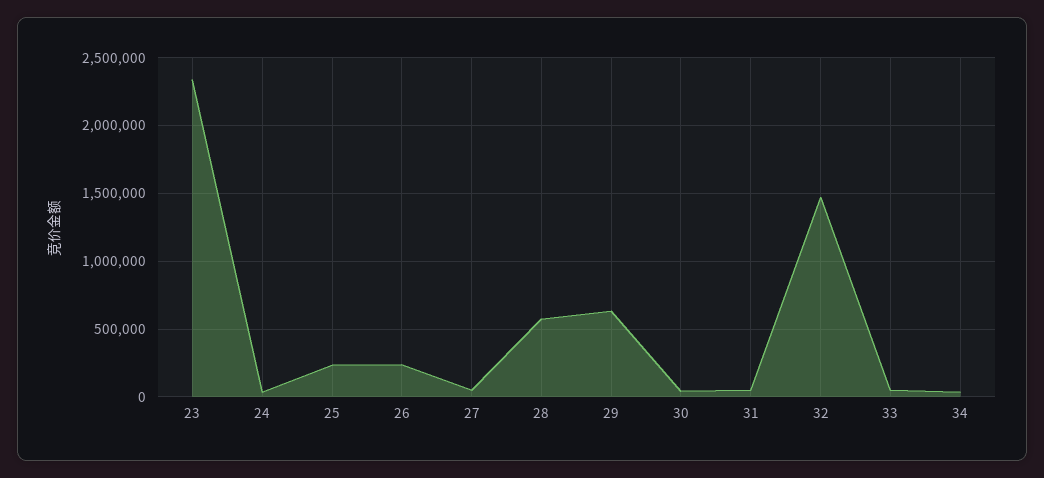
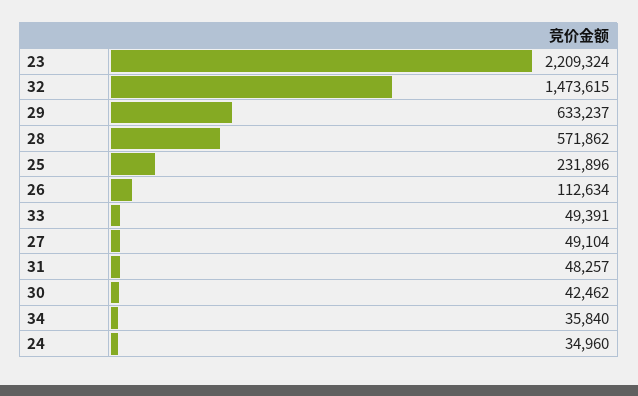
23: 2350000 -> 2209324
26: 250000 -> 112634

